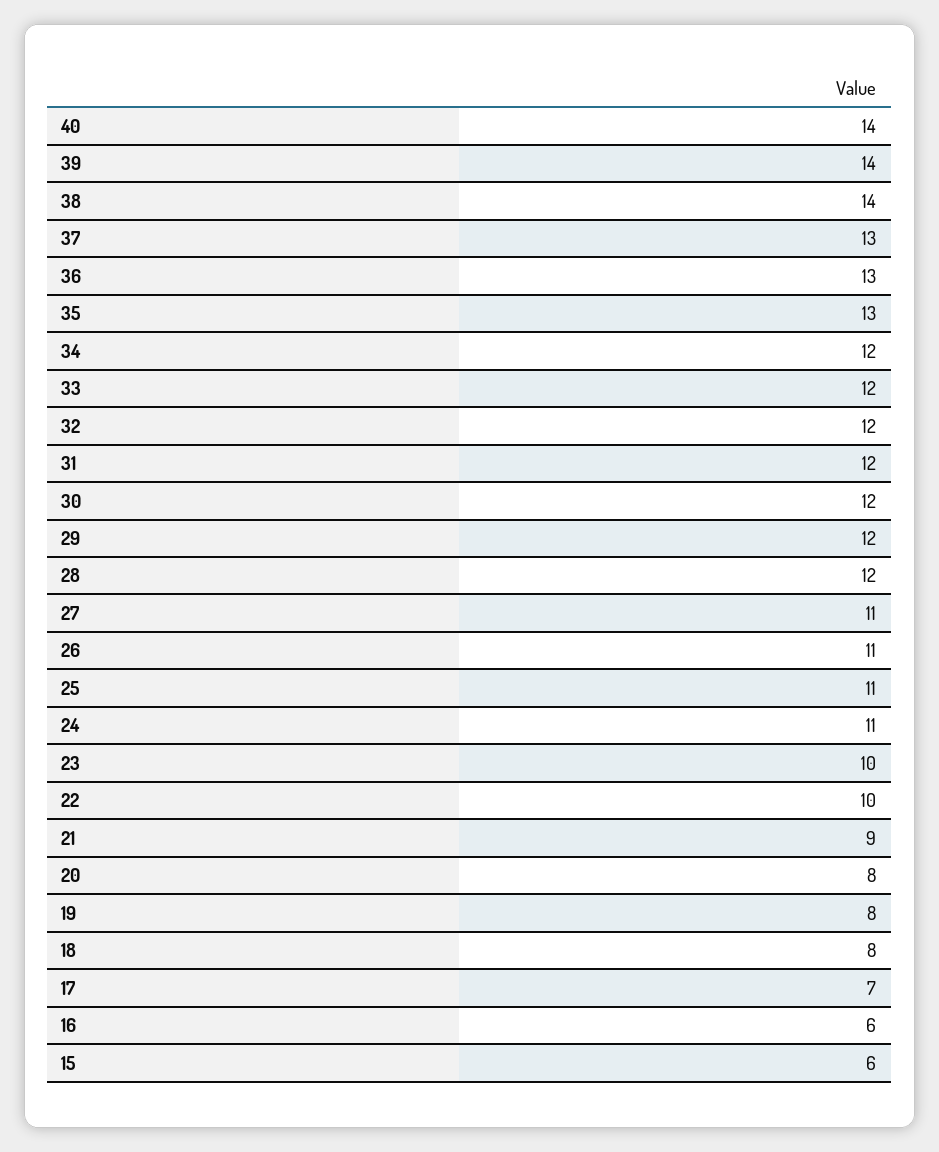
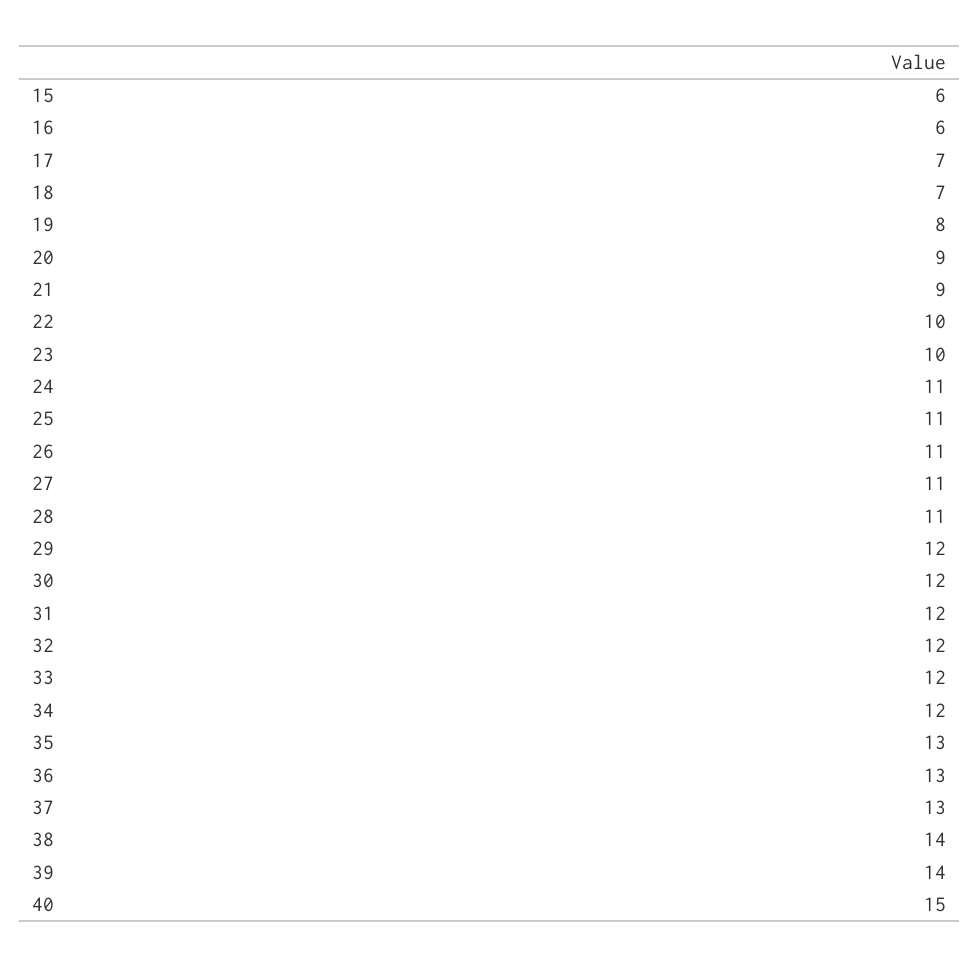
40: 14 -> 15
28: 12 -> 11
20: 8 -> 9
18: 8 -> 7

